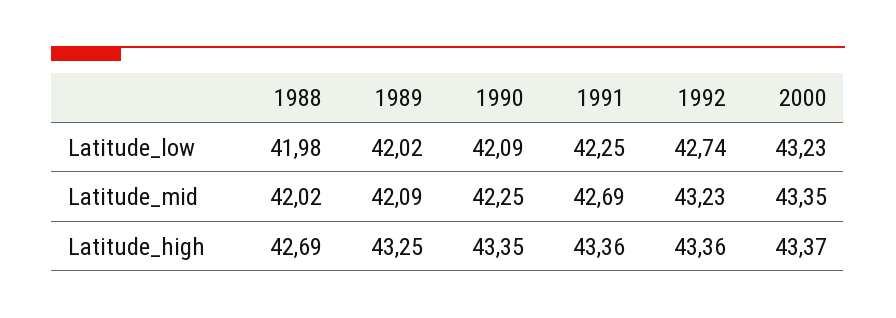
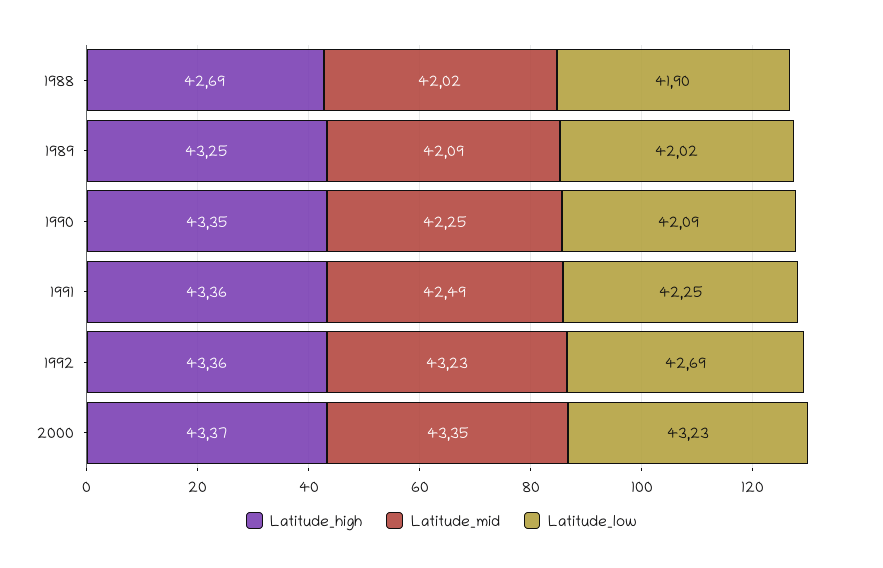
Latitude_low, 1988: 41.98 -> 41.9
Latitude_low, 1992: 42.74 -> 42.69
Latitude_mid, 1991: 42.69 -> 42.49

